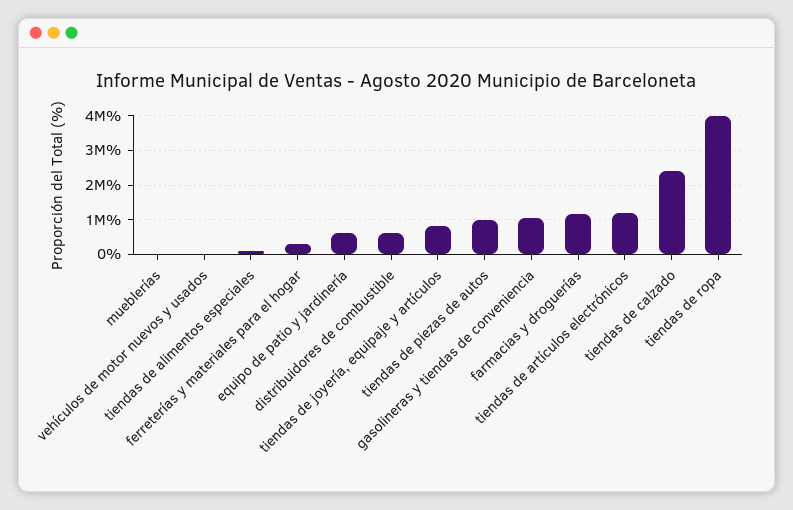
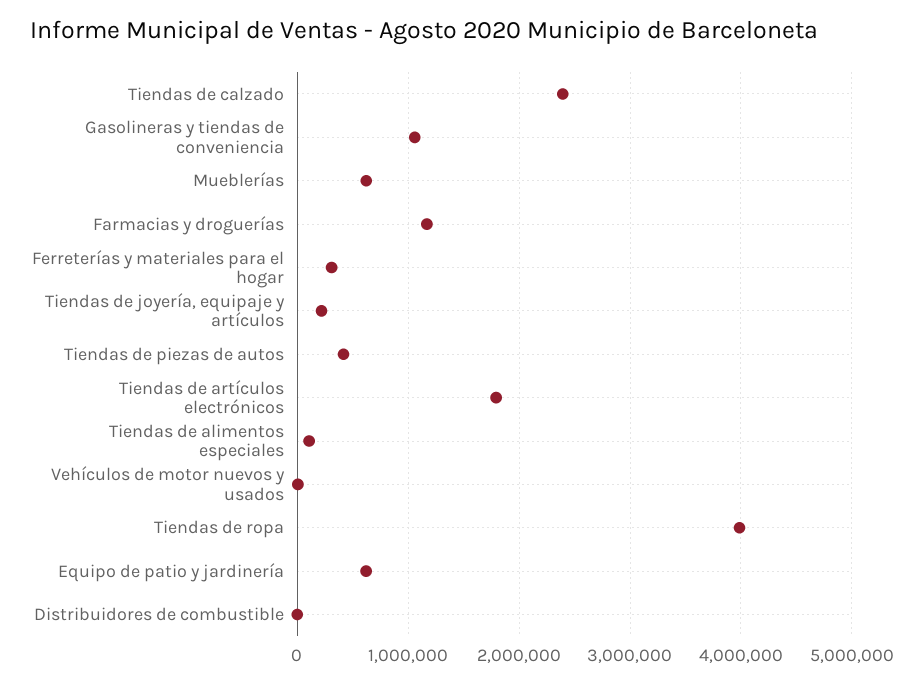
mueblerías: 0 -> 600000
distribuidores de combustible: 600000 -> 0
tiendas de joyería, equipaje y artículos: 800000 -> 200000
tiendas de piezas de autos: 1000000 -> 400000
tiendas de artículos electrónicos: 1200000 -> 1800000

